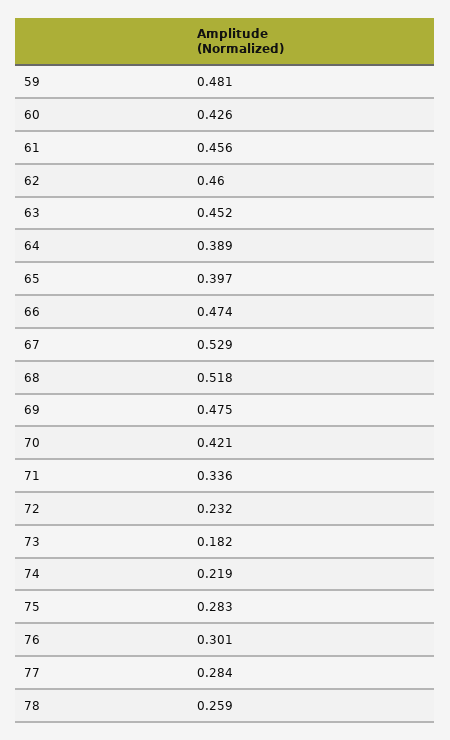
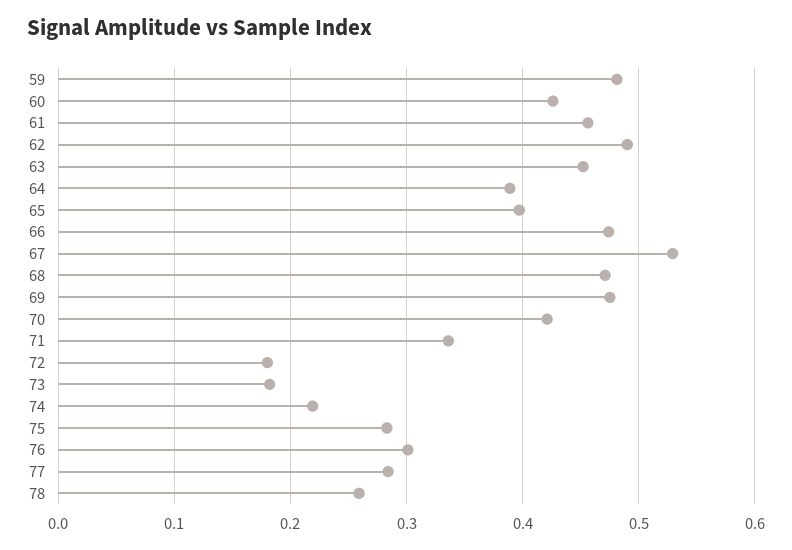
62: 0.46 -> 0.49
68: 0.518 -> 0.47
72: 0.232 -> 0.18

